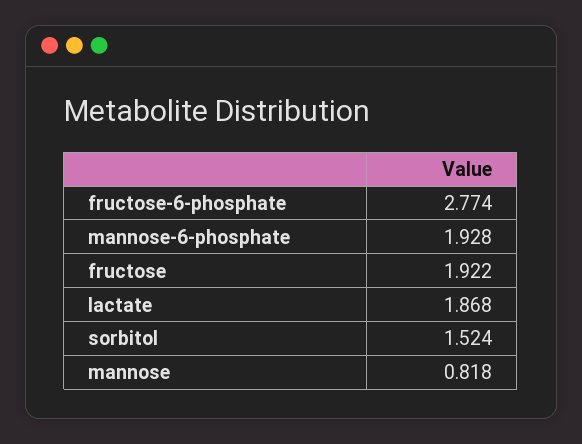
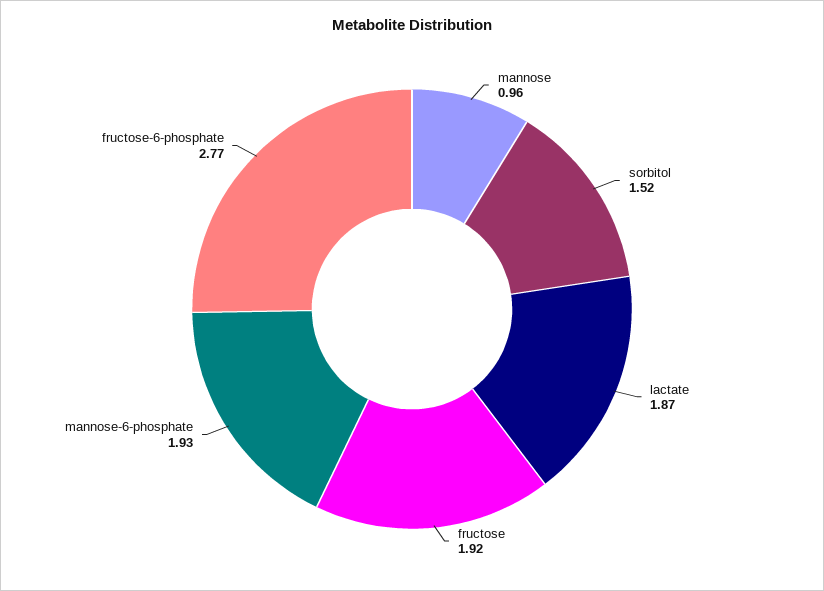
mannose: 0.818 -> 0.96

